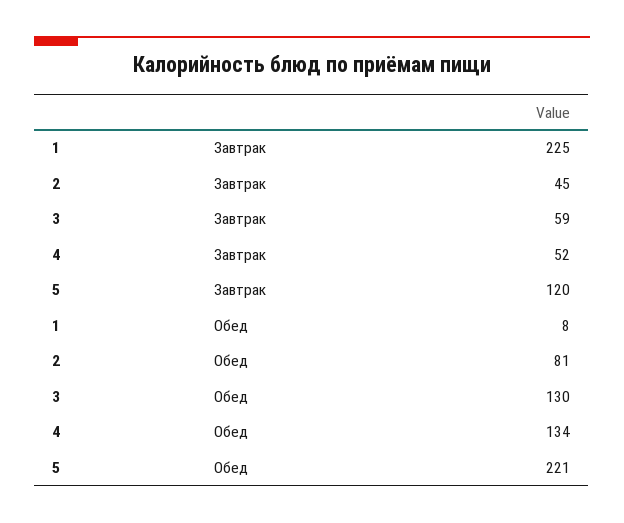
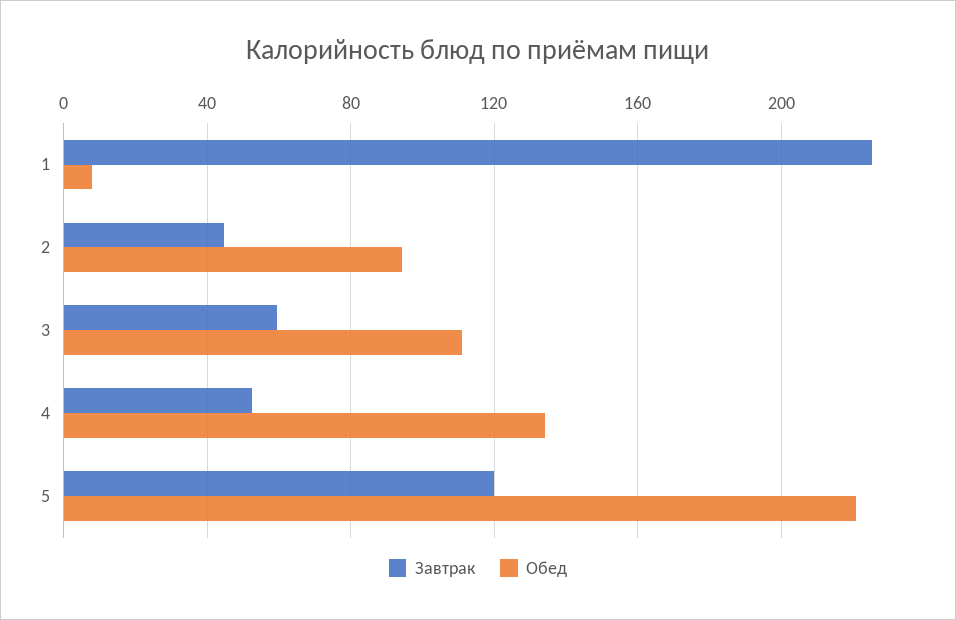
Обед, 2: 81 -> 95
Обед, 3: 130 -> 110

